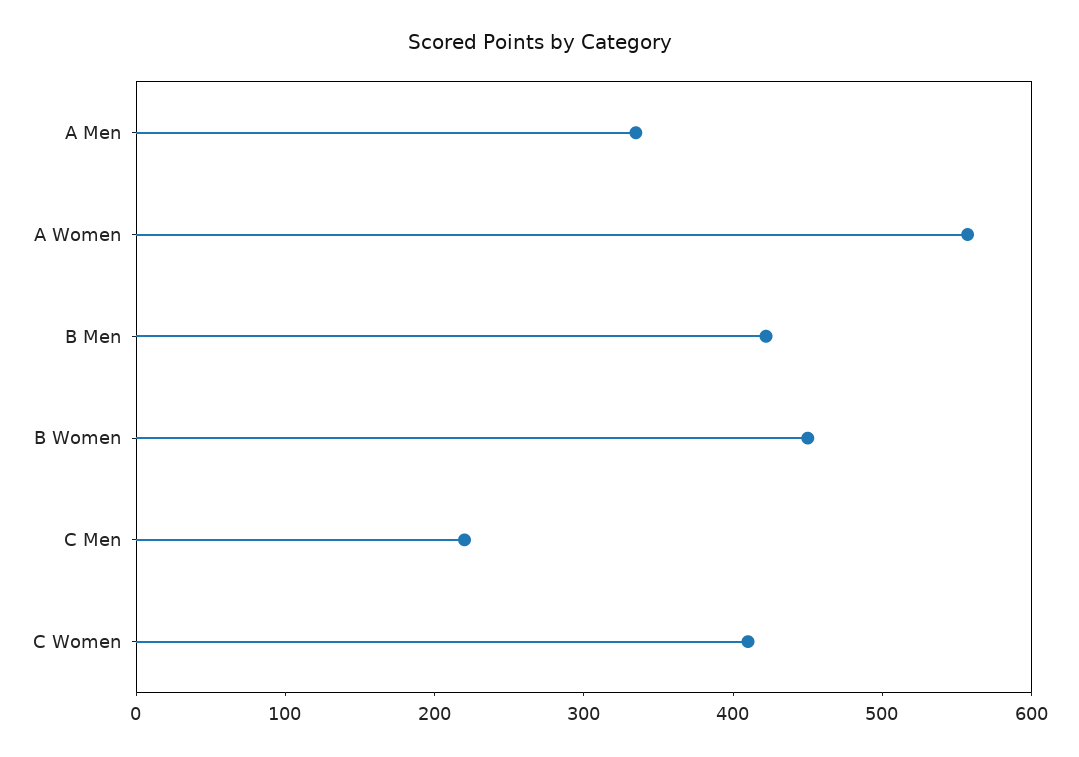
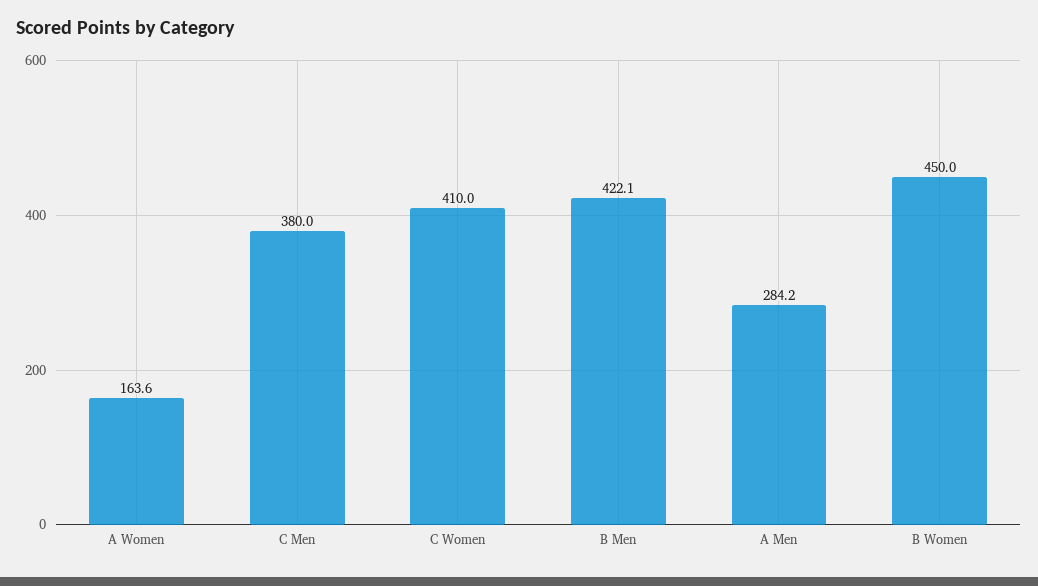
A Men: 340 -> 284.2
A Women: 560 -> 163.6
C Men: 220 -> 380

